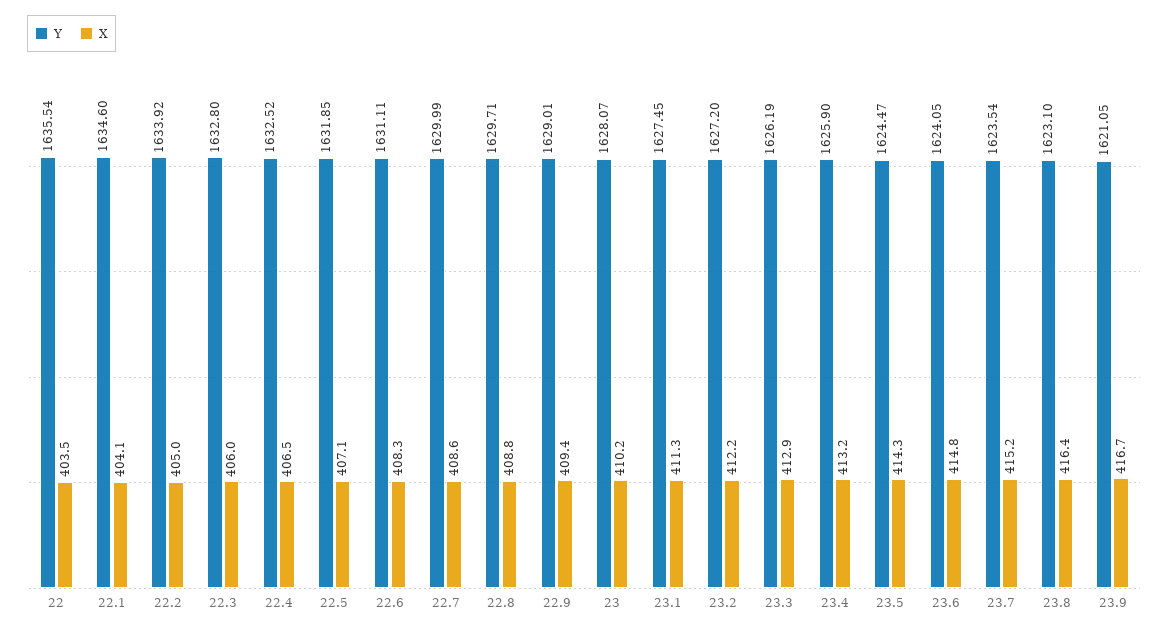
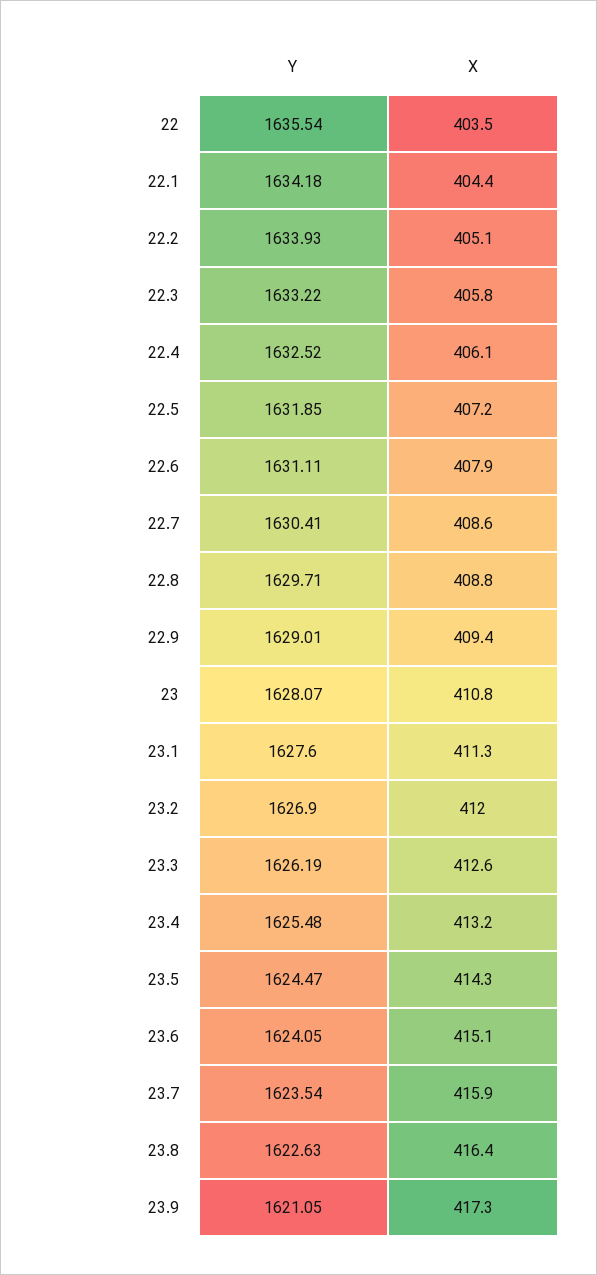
Y, 22.1: 1634.6 -> 1634.18
X, 22.1: 404.1 -> 404.4
Y, 22.2: 1633.92 -> 1633.93
X, 22.2: 405 -> 405.1
Y, 22.3: 1632.8 -> 1633.22
X, 22.3: 406 -> 405.8
X, 22.4: 406.5 -> 406.1
X, 22.5: 407.1 -> 407.2
X, 22.6: 408.3 -> 407.9
Y, 22.7: 1629.99 -> 1630.41
X, 23: 410.2 -> 410.8
Y, 23.1: 1627.45 -> 1627.6
Y, 23.2: 1627.2 -> 1626.9
X, 23.2: 412.2 -> 412
X, 23.3: 412.9 -> 412.6
Y, 23.4: 1625.9 -> 1625.48
X, 23.6: 414.8 -> 415.1
X, 23.7: 415.2 -> 415.9
Y, 23.8: 1623.1 -> 1622.63
X, 23.9: 416.7 -> 417.3

